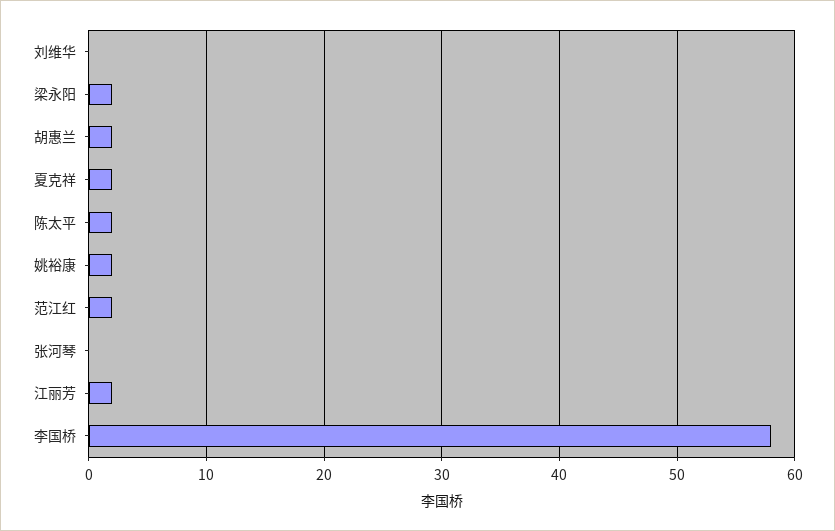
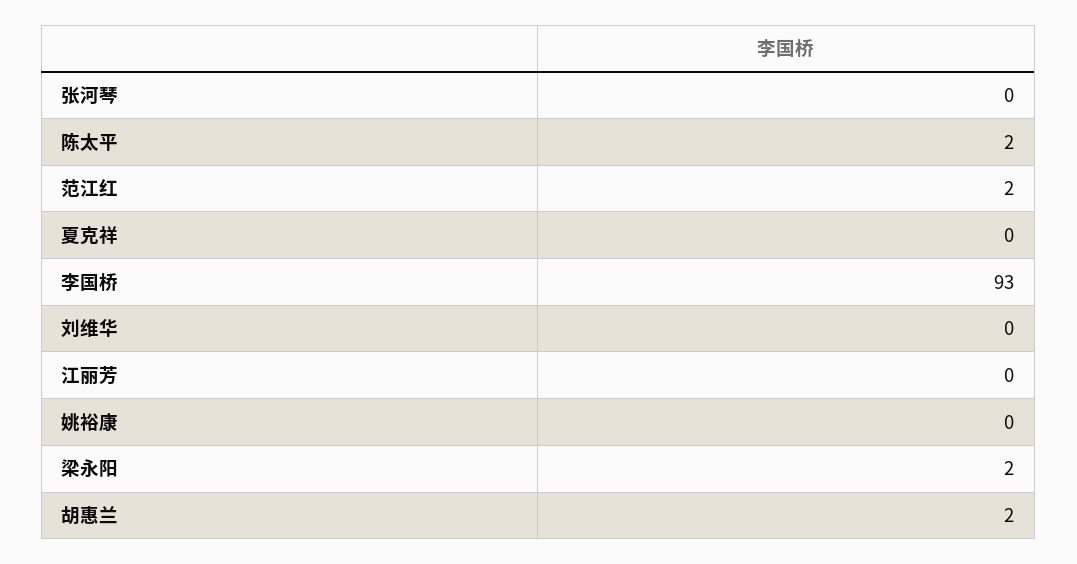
夏克祥: 2 -> 0
姚裕康: 2 -> 0
江丽芳: 2 -> 0
李国桥: 58 -> 93

